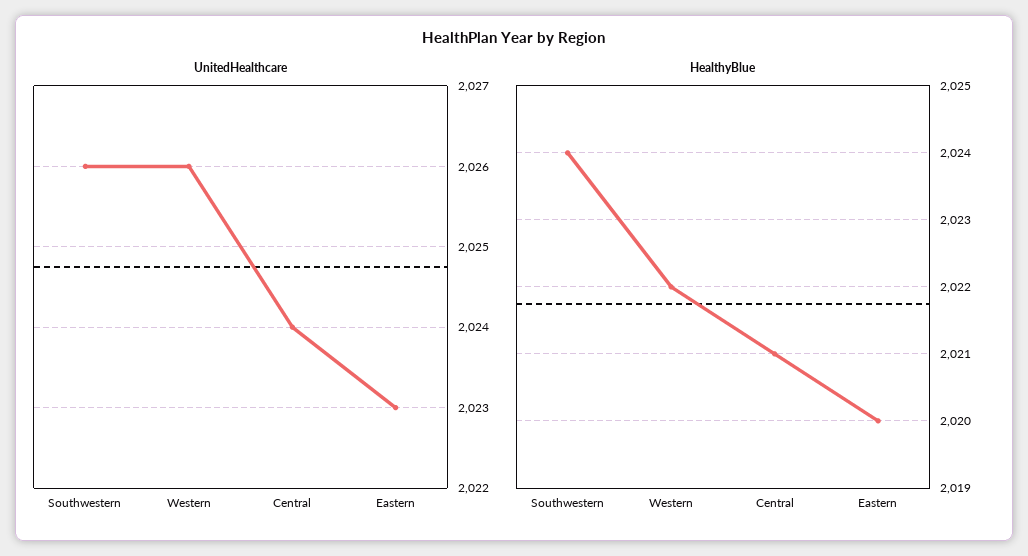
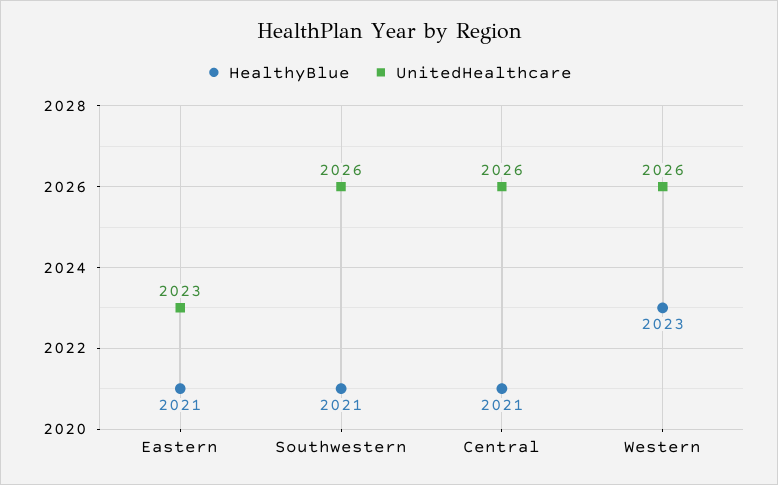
UnitedHealthcare, Central: 2024 -> 2026
HealthyBlue, Southwestern: 2024 -> 2021
HealthyBlue, Western: 2022 -> 2023
HealthyBlue, Eastern: 2020 -> 2021

